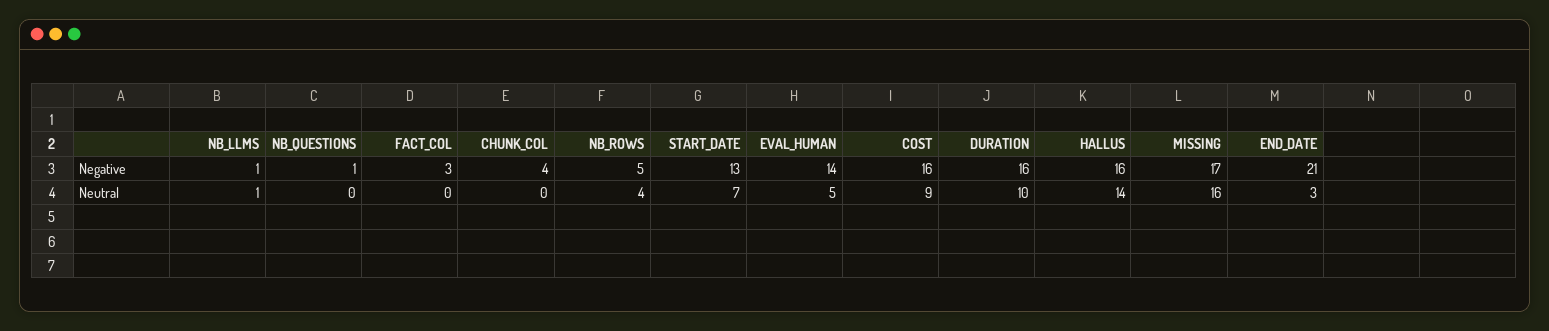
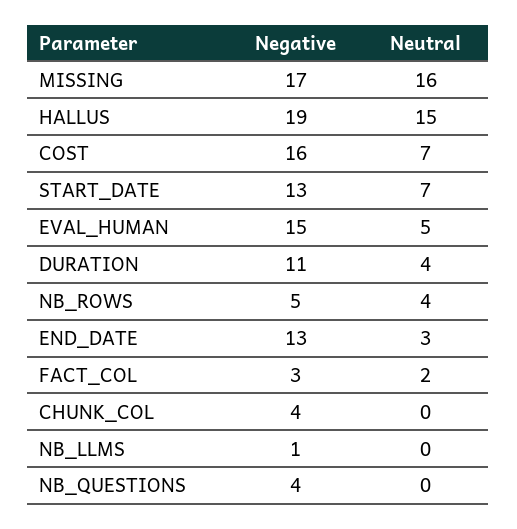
NB_QUESTIONS, Negative: 1 -> 4
EVAL_HUMAN, Negative: 14 -> 15
DURATION, Negative: 16 -> 11
HALLUS, Negative: 16 -> 19
END_DATE, Negative: 21 -> 13
NB_LLMS, Neutral: 1 -> 0
FACT_COL, Neutral: 0 -> 2
COST, Neutral: 9 -> 7
DURATION, Neutral: 10 -> 4
HALLUS, Neutral: 14 -> 15

